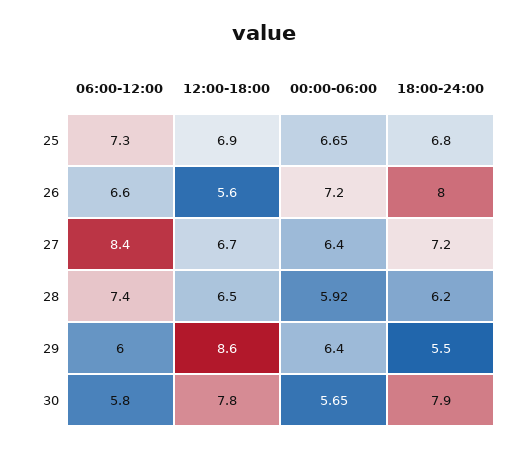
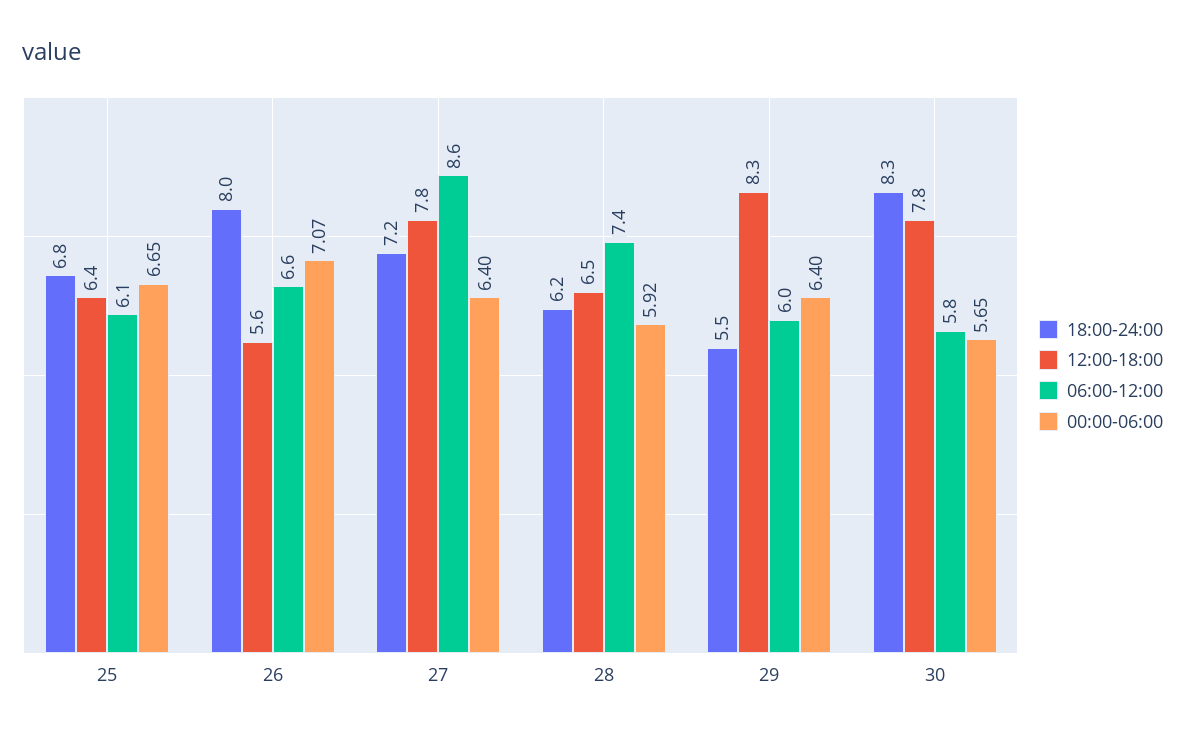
06:00-12:00, 25: 7.3 -> 6.1
12:00-18:00, 25: 6.9 -> 6.4
00:00-06:00, 26: 7.2 -> 7.07
06:00-12:00, 27: 8.4 -> 8.6
12:00-18:00, 27: 6.7 -> 7.8
12:00-18:00, 29: 8.6 -> 8.3
18:00-24:00, 30: 7.9 -> 8.3

